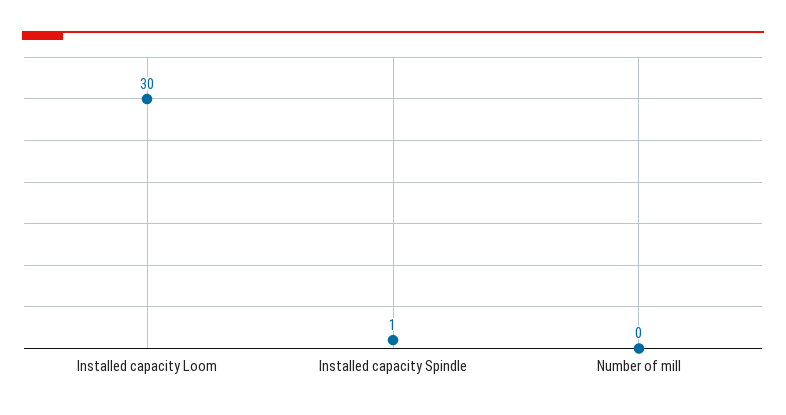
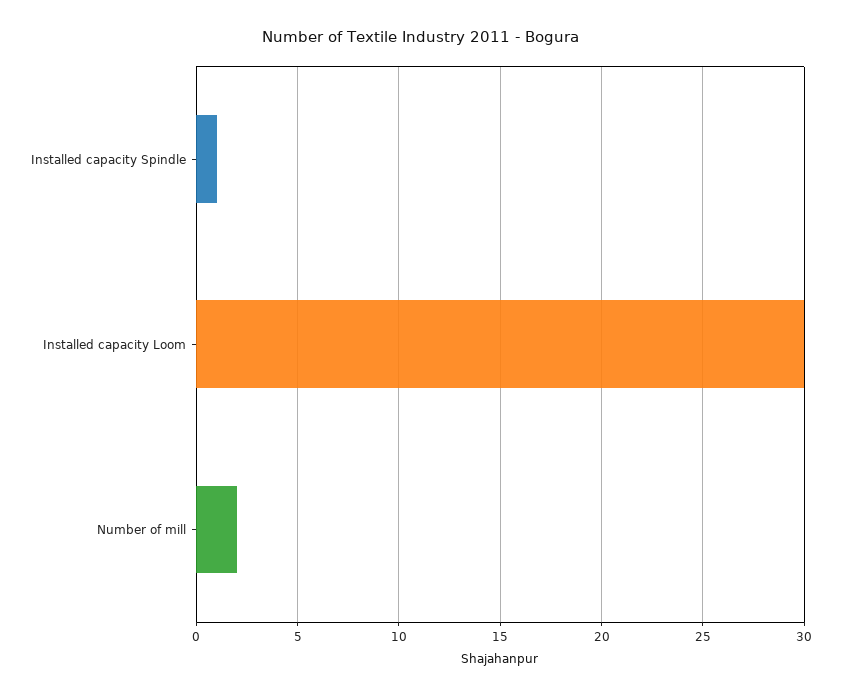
Number of mill: 0 -> 2

